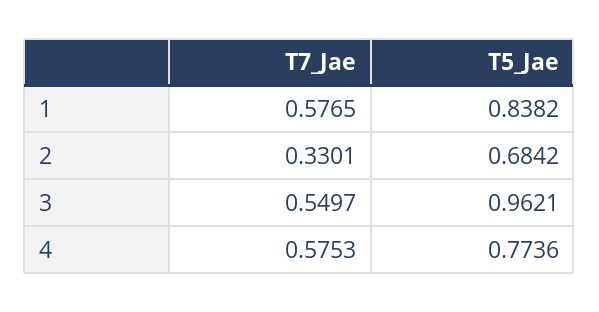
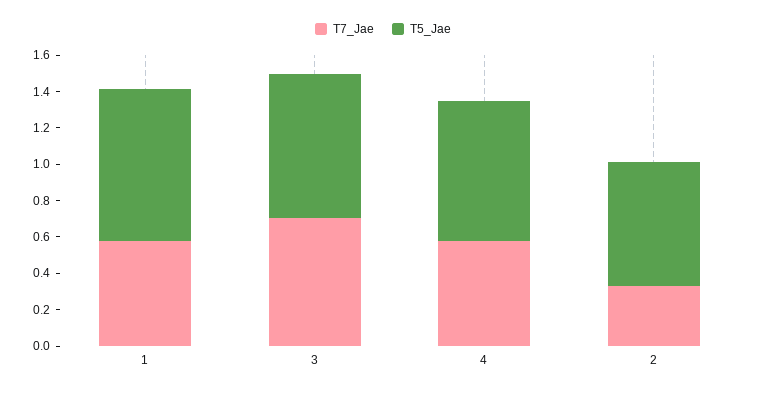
T7_Jae, 3: 0.5497 -> 0.7
T5_Jae, 3: 0.9621 -> 0.8

